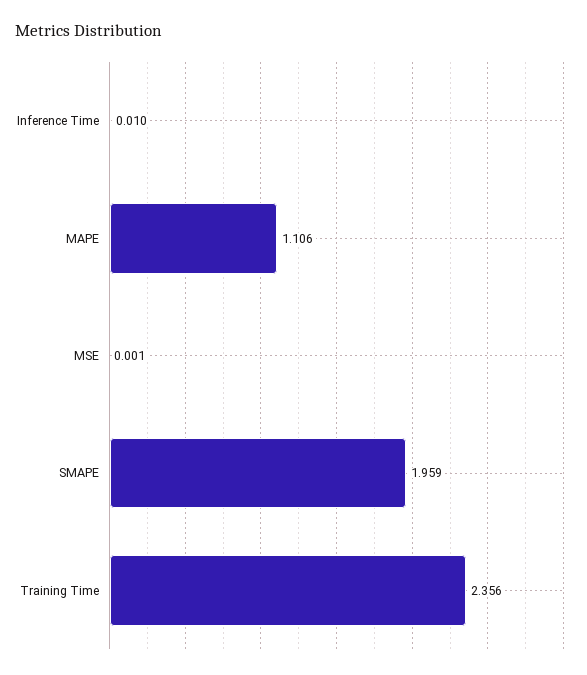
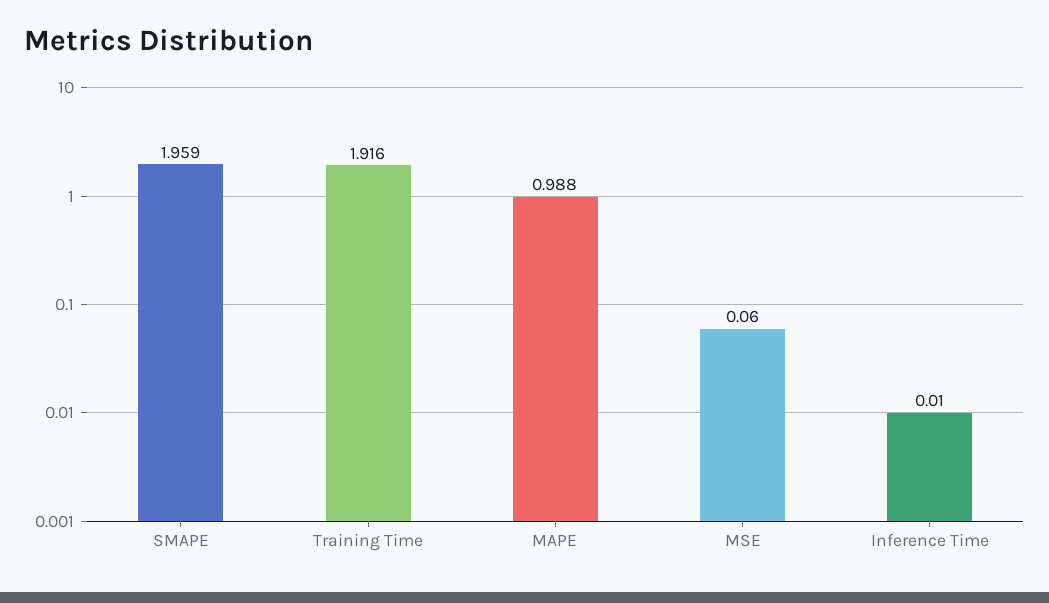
MAPE: 1.106 -> 0.988
MSE: 0.001 -> 0.06
Training Time: 2.356 -> 1.916

